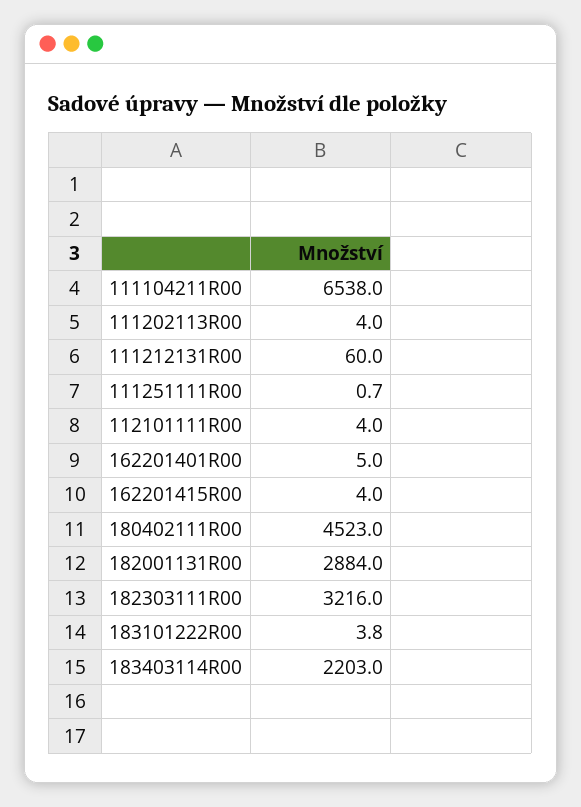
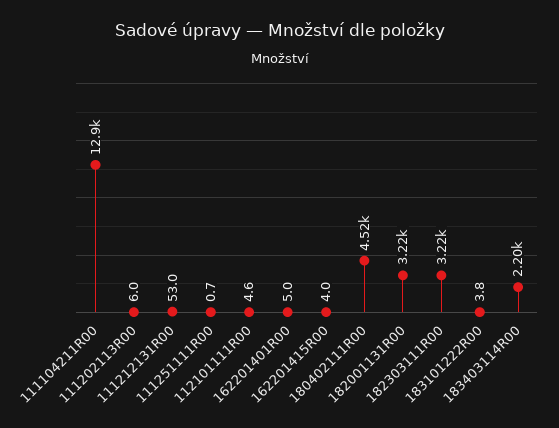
111104211R00: 6538 -> 12900
111202113R00: 4 -> 6
111212131R00: 60 -> 53
112101111R00: 4 -> 4.6
182001131R00: 2884 -> 3220

